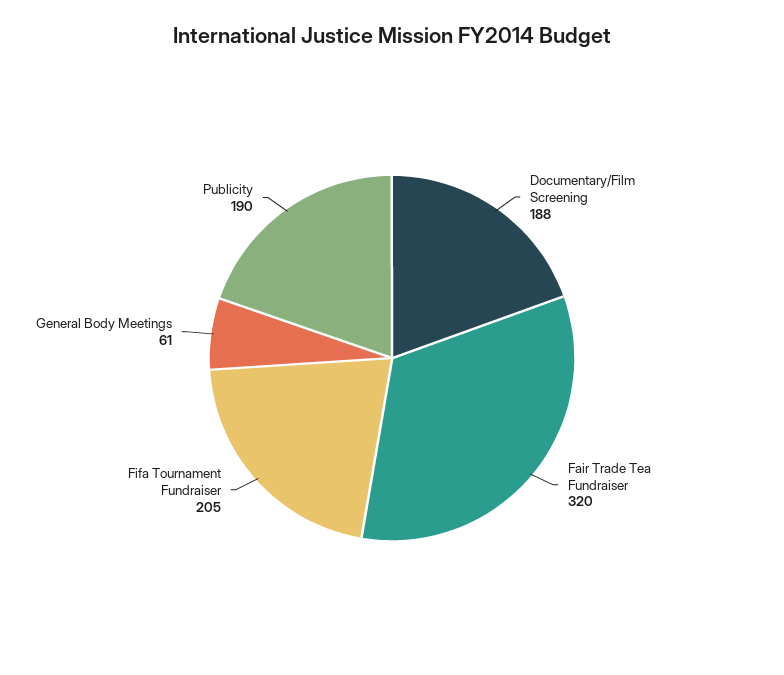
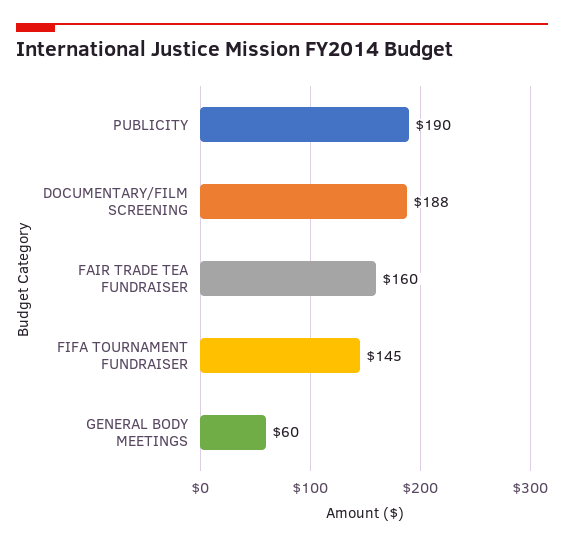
Fair Trade Tea Fundraiser: 320 -> 160
Fifa Tournament Fundraiser: 205 -> 145
General Body Meetings: 61 -> 60

